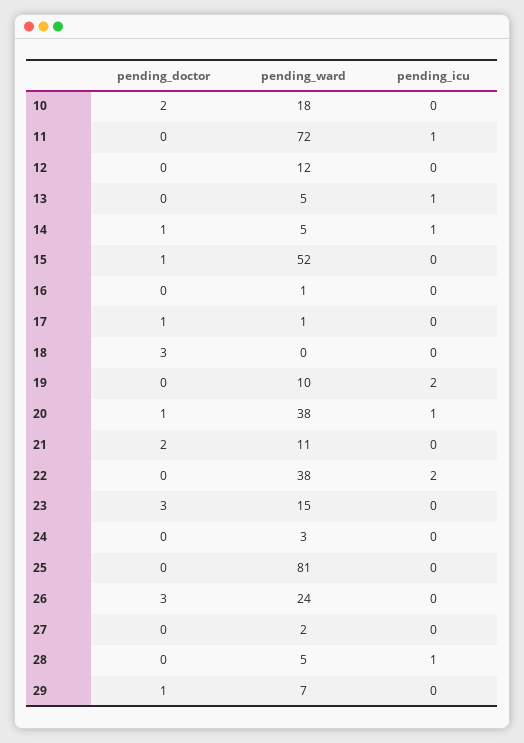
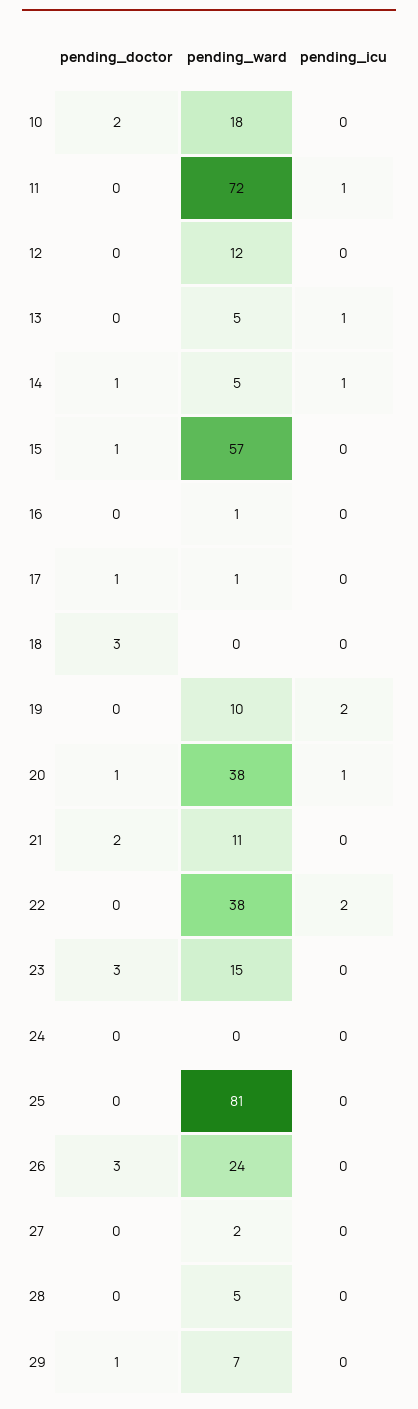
pending_ward, 15: 52 -> 57
pending_ward, 24: 3 -> 0
pending_icu, 28: 1 -> 0

